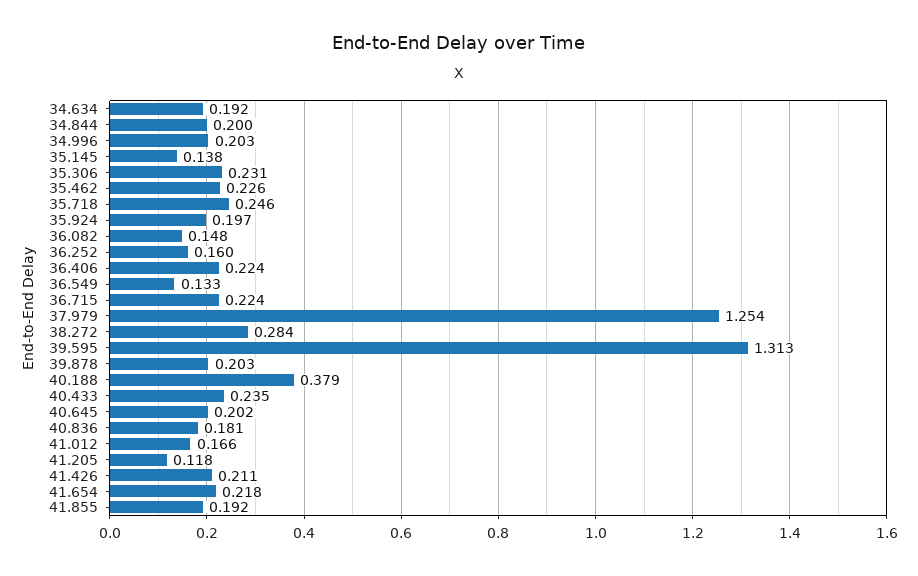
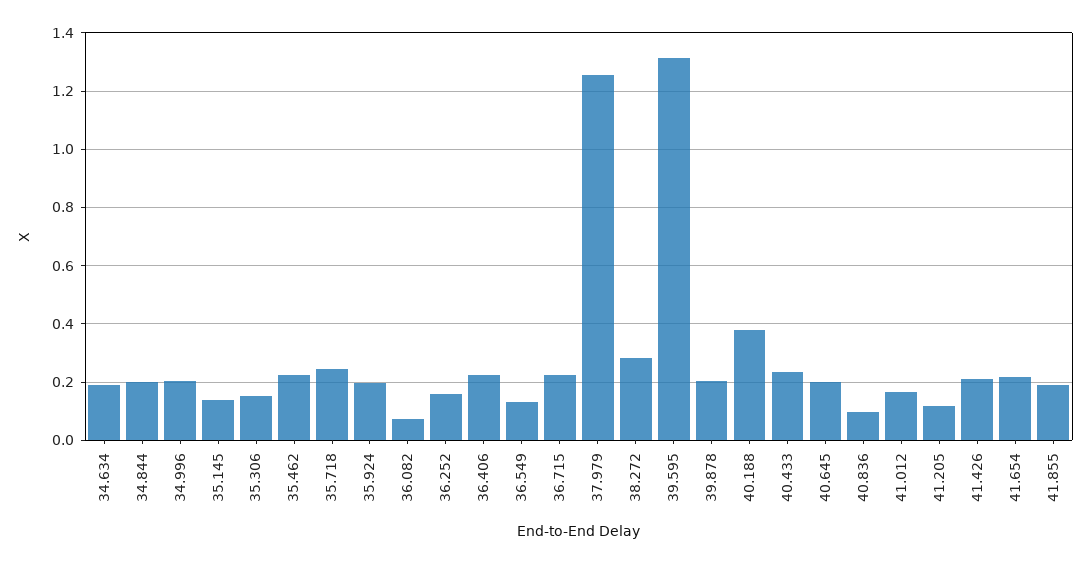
35.306: 0.231 -> 0.15
36.082: 0.148 -> 0.075
40.836: 0.181 -> 0.1

